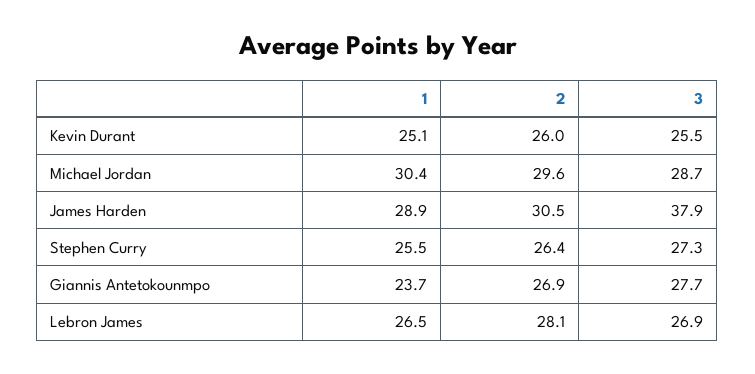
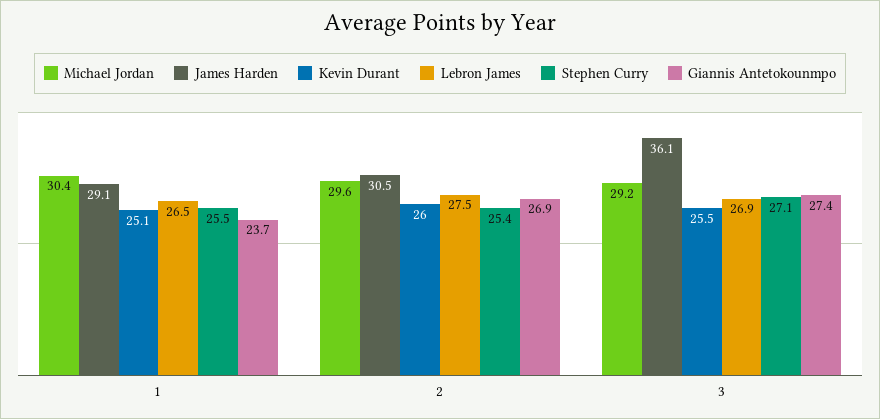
Michael Jordan, 3: 28.7 -> 29.2
James Harden, 1: 28.9 -> 29.1
James Harden, 3: 37.9 -> 36.1
Stephen Curry, 2: 26.4 -> 25.4
Stephen Curry, 3: 27.3 -> 27.1
Giannis Antetokounmpo, 3: 27.7 -> 27.4
Lebron James, 2: 28.1 -> 27.5

